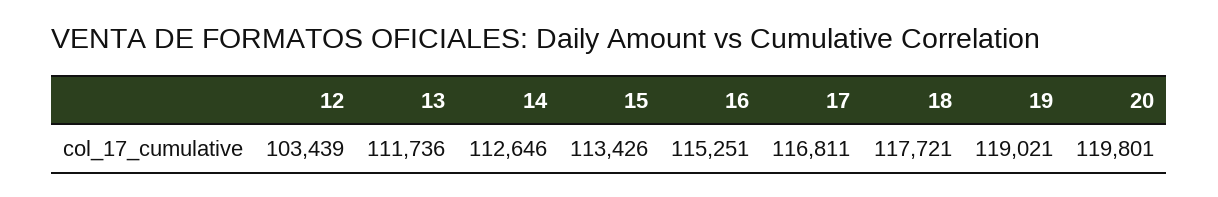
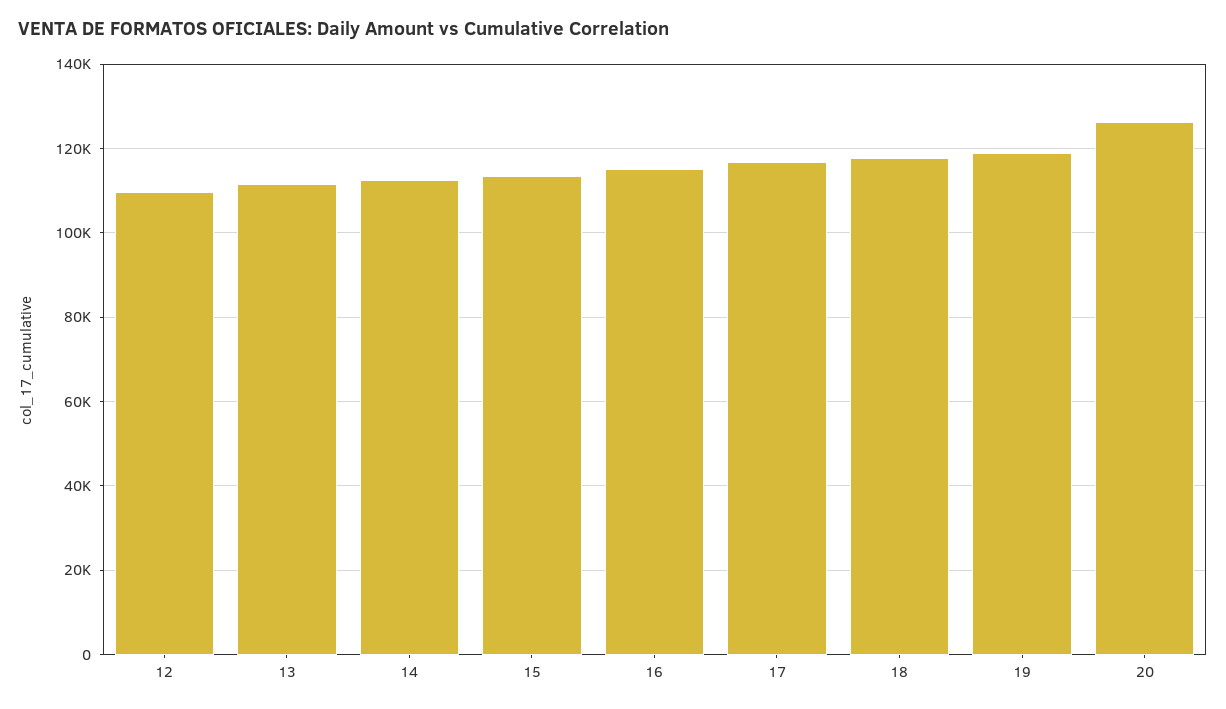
12: 103439 -> 110000
20: 119801 -> 126000

